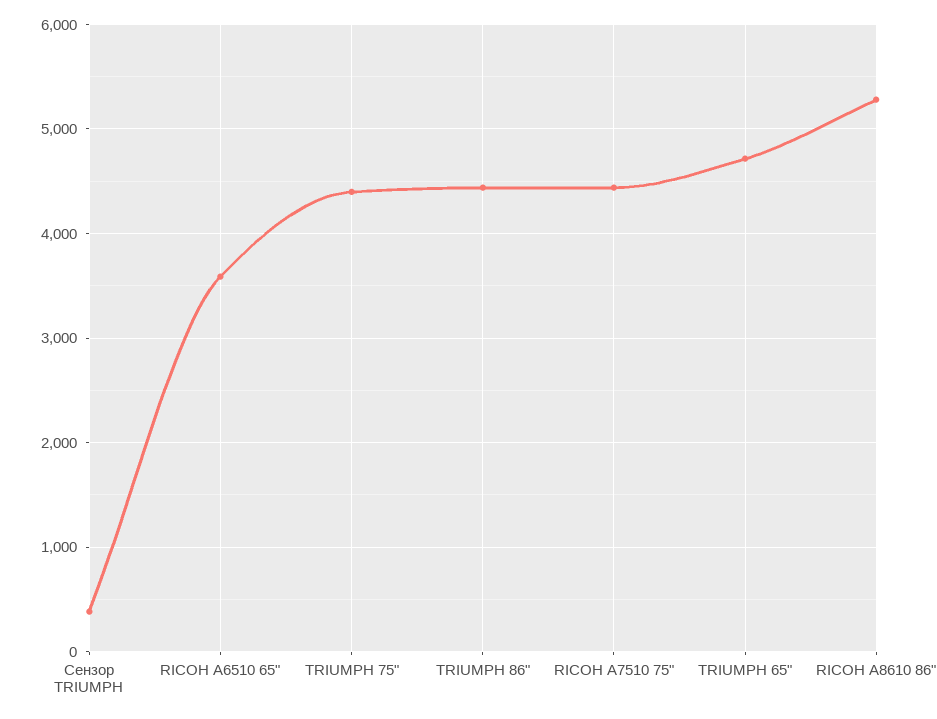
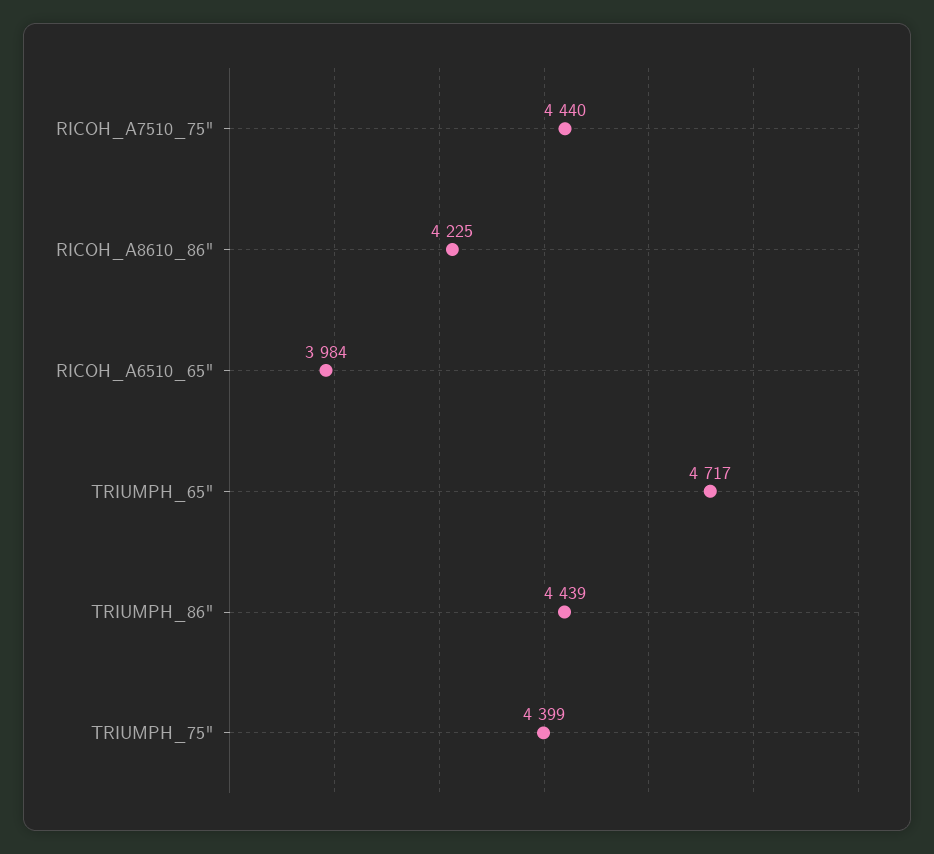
Сензор TRIUMPH: 400 -> none
RICOH A6510 65": 3600 -> 3984
RICOH A8610 86": 5300 -> 4225

